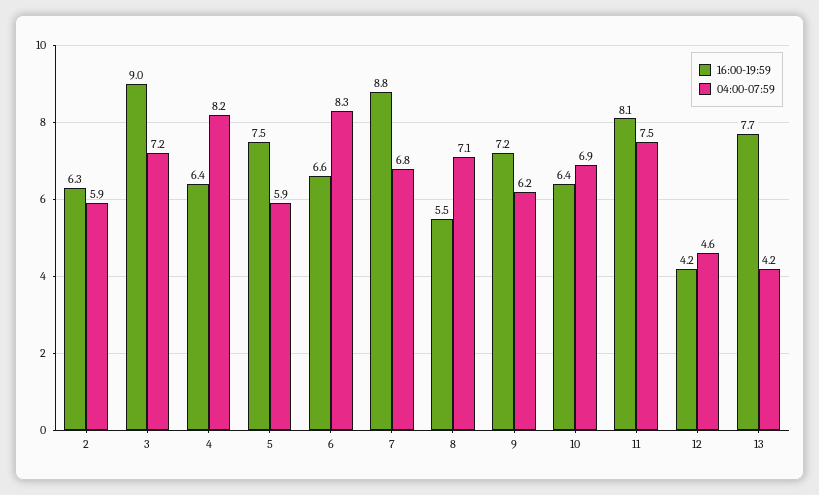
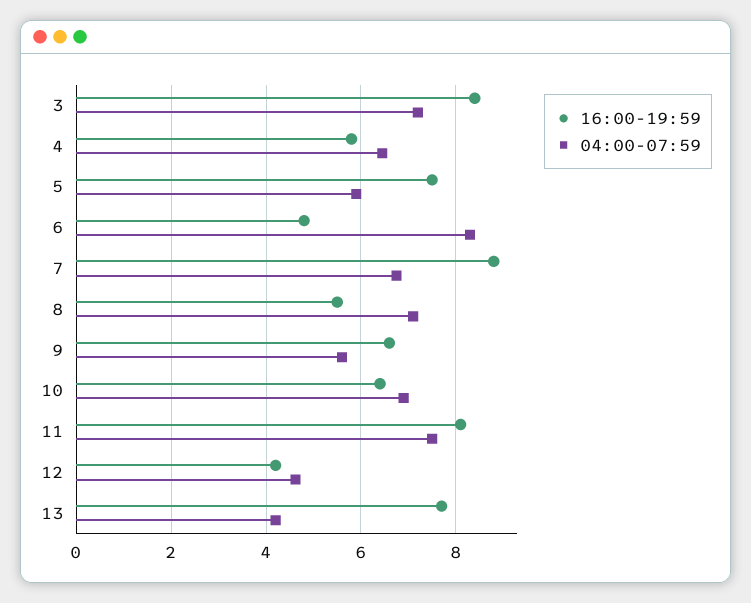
16:00-19:59, 2: 6.3 -> none
04:00-07:59, 2: 5.9 -> none
16:00-19:59, 3: 9 -> 8.4
16:00-19:59, 4: 6.4 -> 5.8
04:00-07:59, 4: 8.2 -> 6.4
16:00-19:59, 6: 6.6 -> 4.8
16:00-19:59, 9: 7.2 -> 6.6
04:00-07:59, 9: 6.2 -> 5.6

